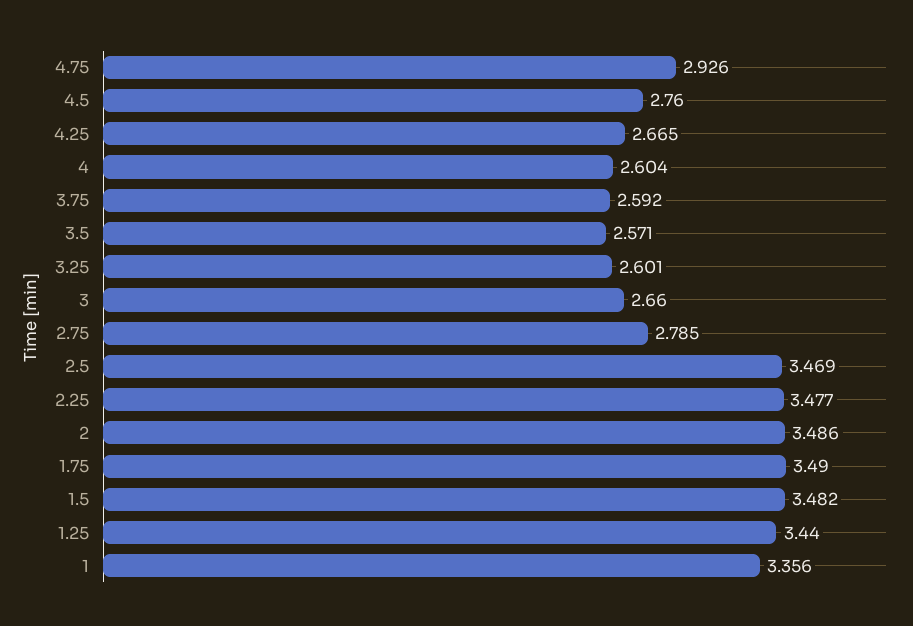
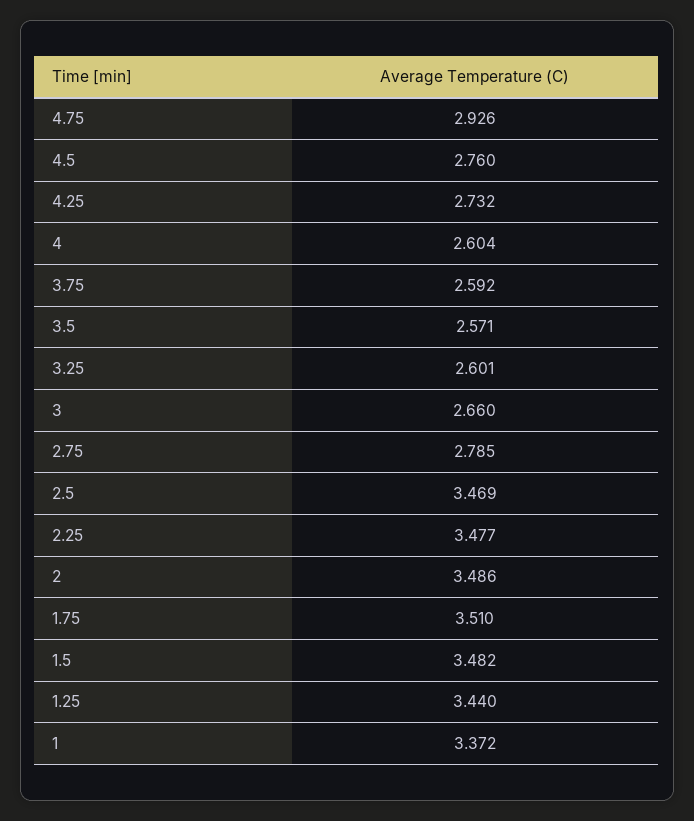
4.25: 2.665 -> 2.732
1.75: 3.49 -> 3.51
1: 3.356 -> 3.372

